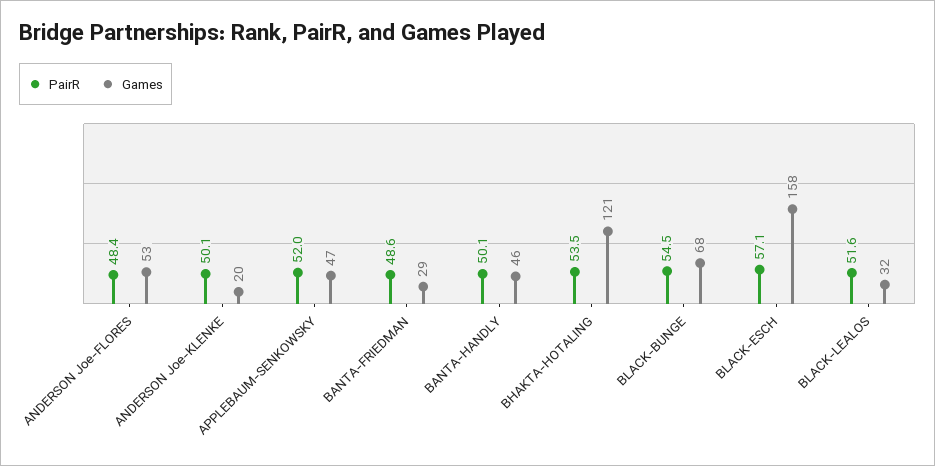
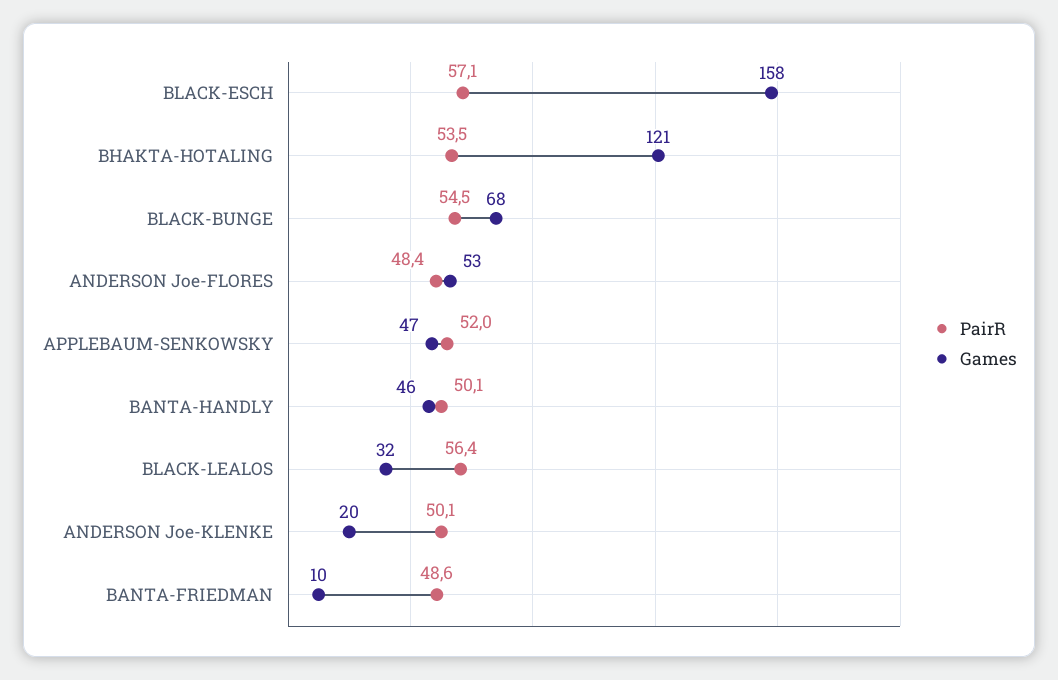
Games, BANTA-FRIEDMAN: 29 -> 10
PairR, BLACK-LEALOS: 51.6 -> 56.4

